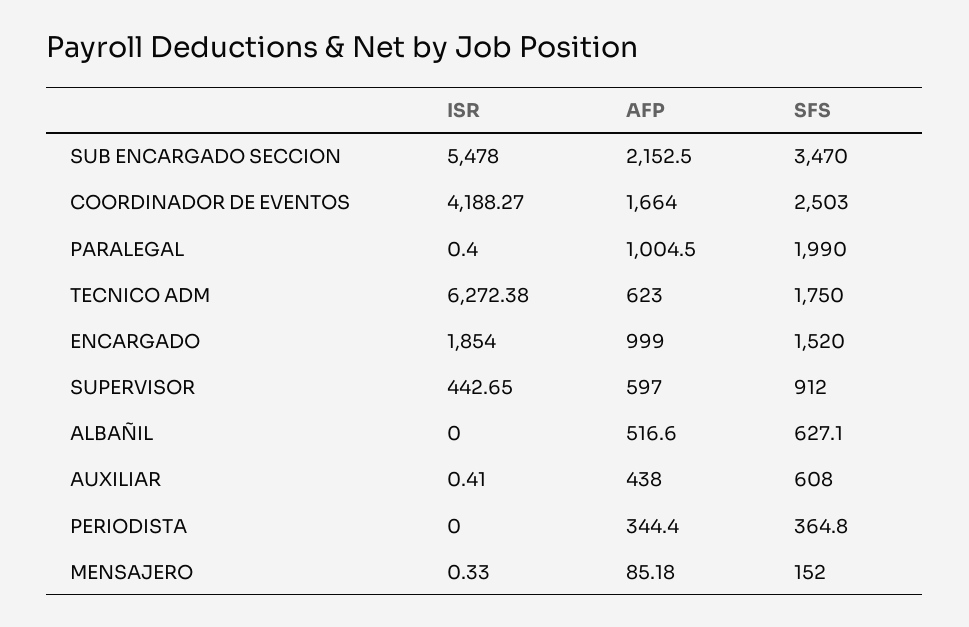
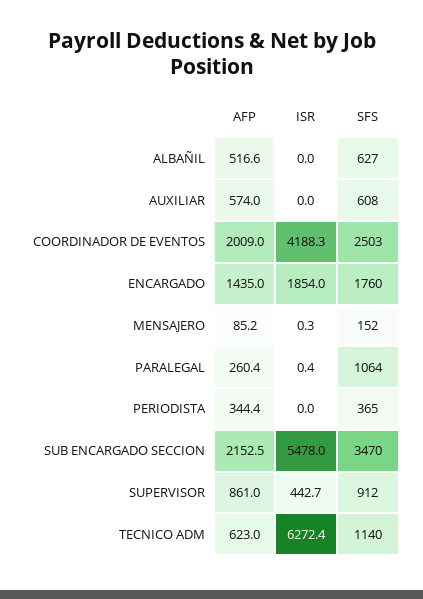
AFP, COORDINADOR DE EVENTOS: 1664 -> 2009
AFP, PARALEGAL: 1004.5 -> 260.4
SFS, PARALEGAL: 1990 -> 1064
SFS, TECNICO ADM: 1750 -> 1140
AFP, ENCARGADO: 999 -> 1435
SFS, ENCARGADO: 1520 -> 1760
AFP, SUPERVISOR: 597 -> 861
ISR, AUXILIAR: 0.41 -> 0
AFP, AUXILIAR: 438 -> 574

